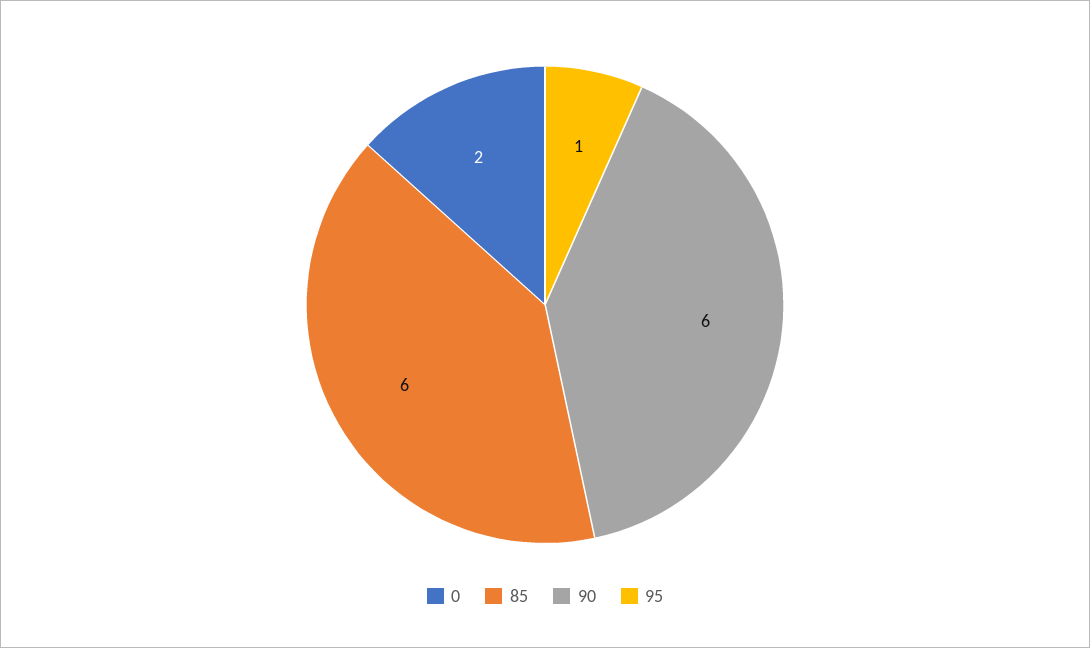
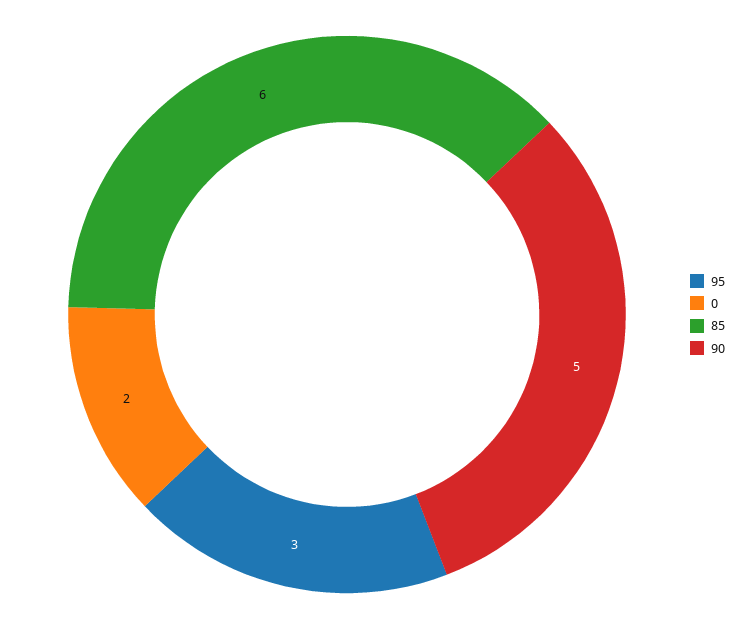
90: 6 -> 5
95: 1 -> 3

